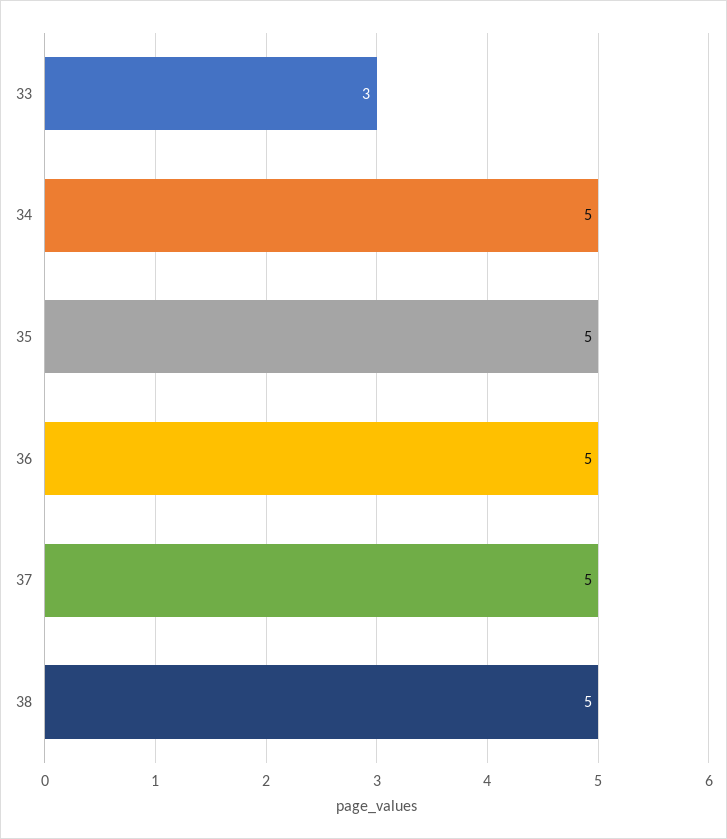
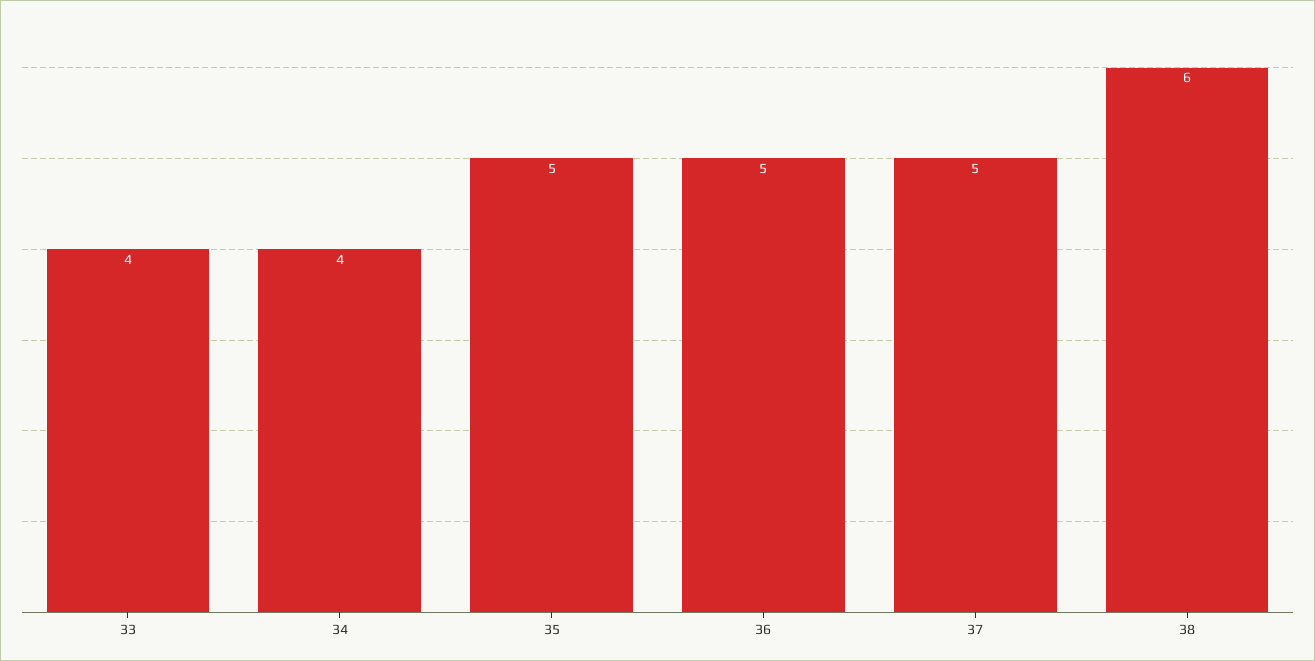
33: 3 -> 4
34: 5 -> 4
38: 5 -> 6

